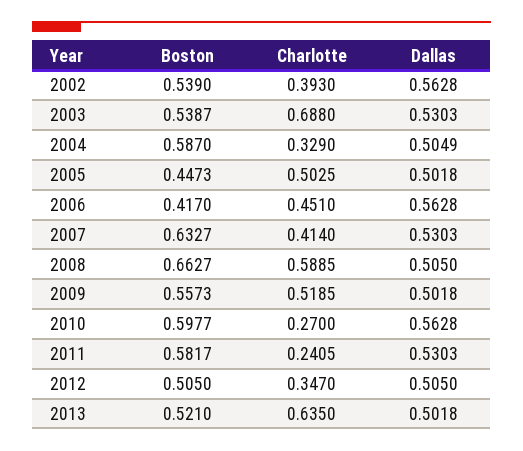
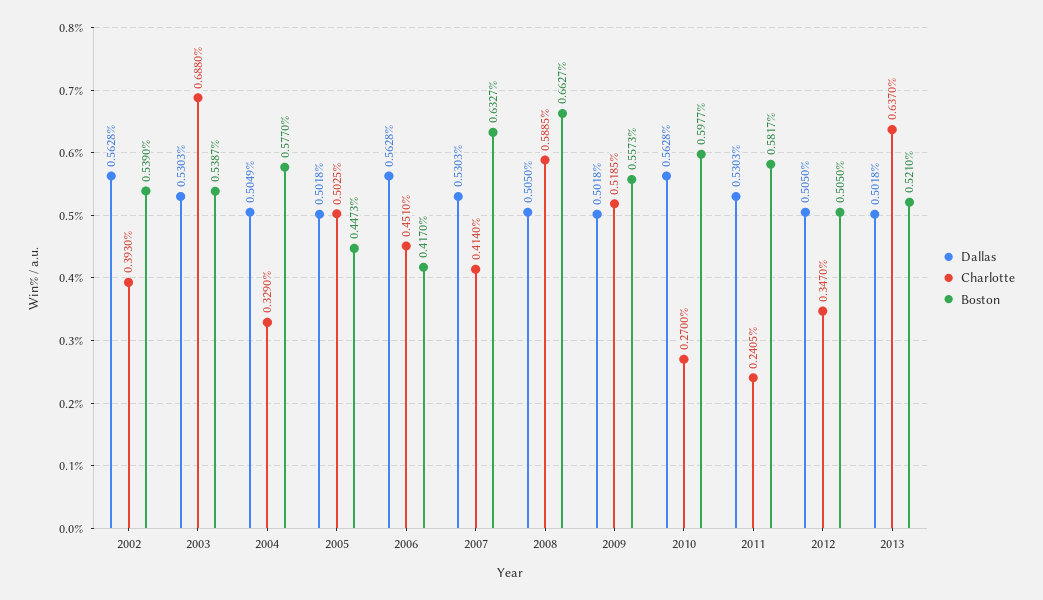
Boston, 2004: 0.587 -> 0.577
Charlotte, 2013: 0.635 -> 0.637

